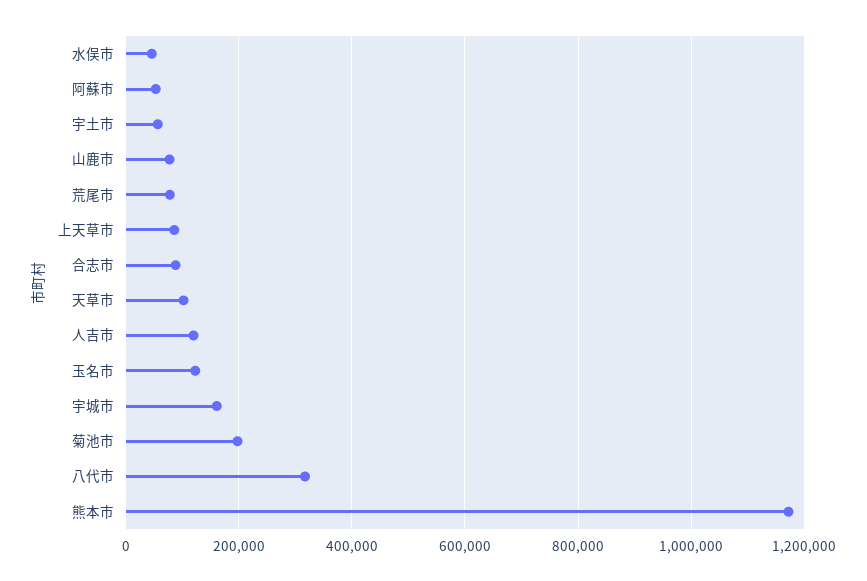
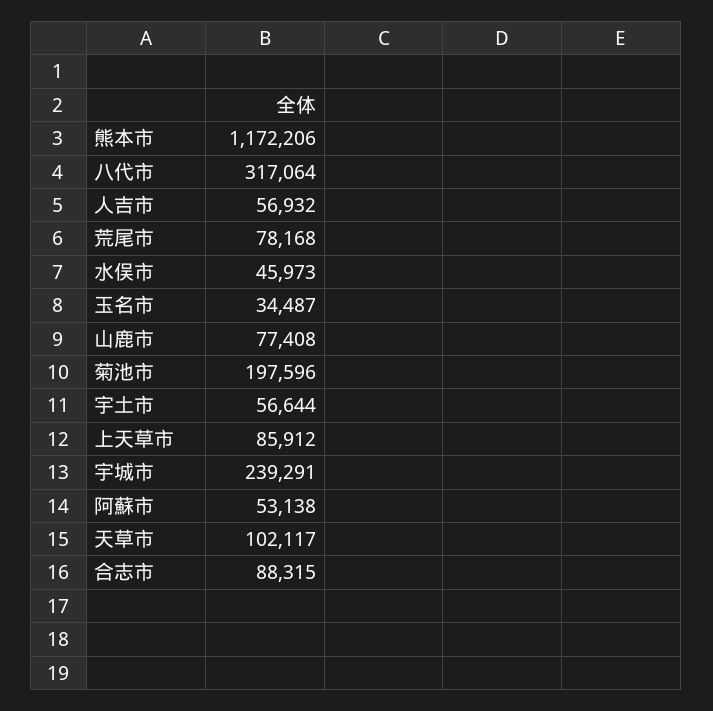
人吉市: 120000 -> 56932
玉名市: 120000 -> 34487
宇城市: 160000 -> 239291

